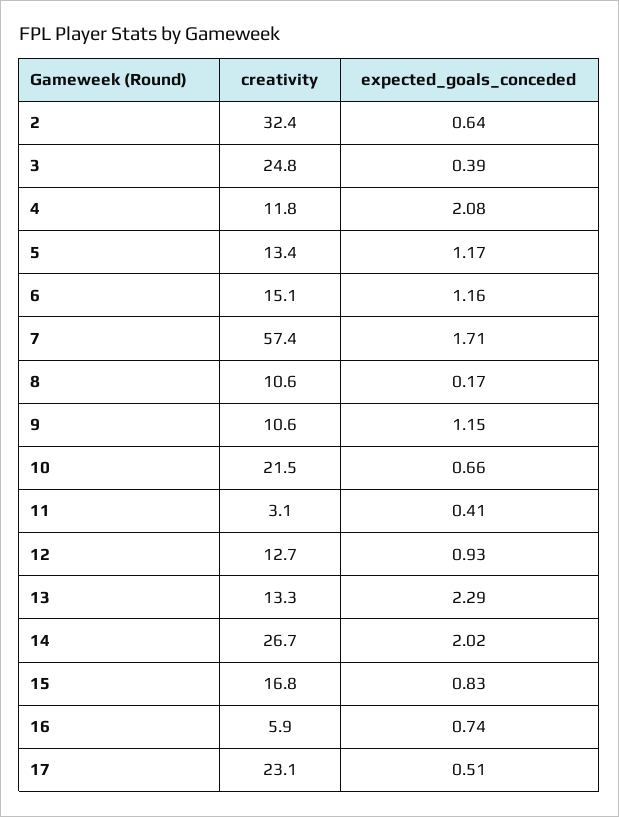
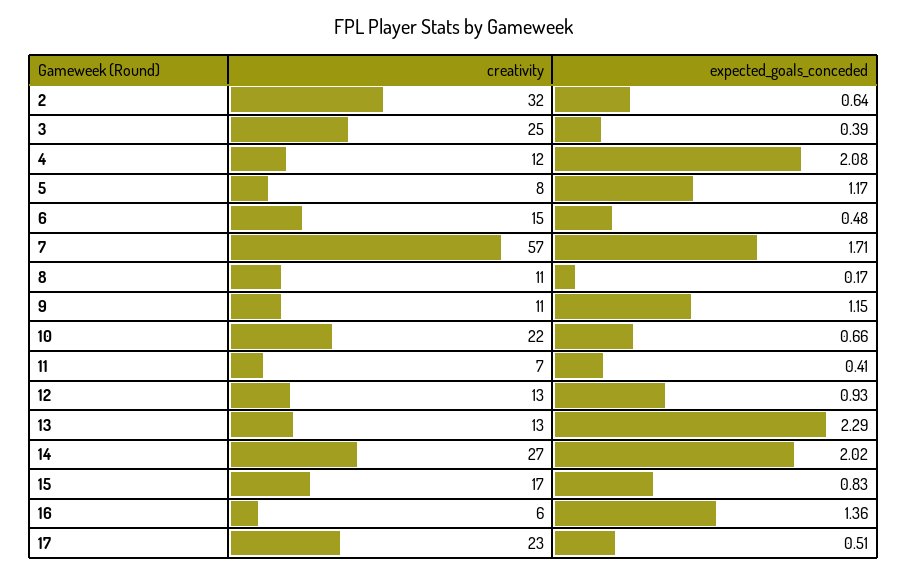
creativity, 5: 13.4 -> 8
expected_goals_conceded, 6: 1.16 -> 0.48
creativity, 11: 3.1 -> 7
expected_goals_conceded, 16: 0.74 -> 1.36

